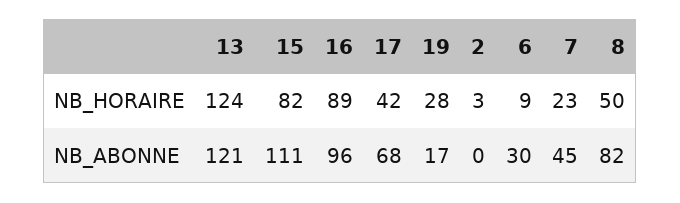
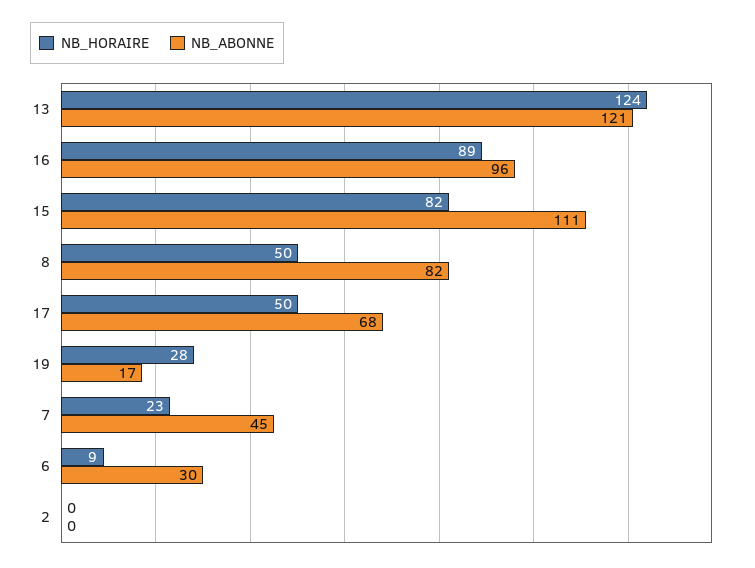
NB_HORAIRE, 17: 42 -> 50
NB_HORAIRE, 2: 3 -> 0

